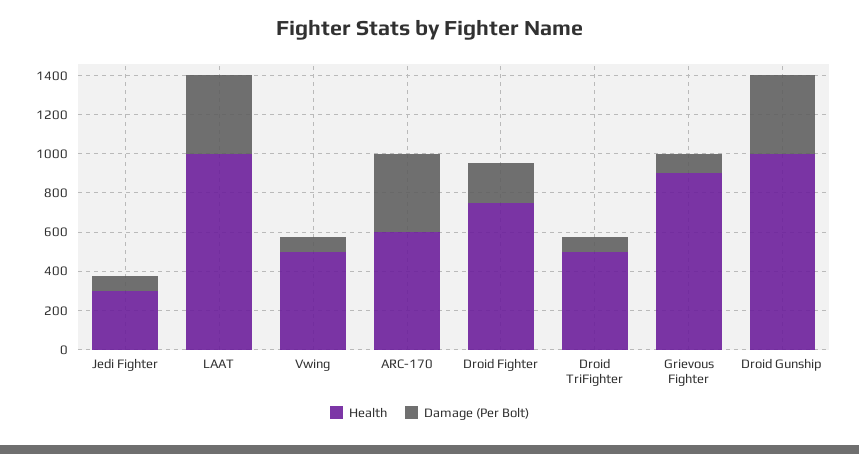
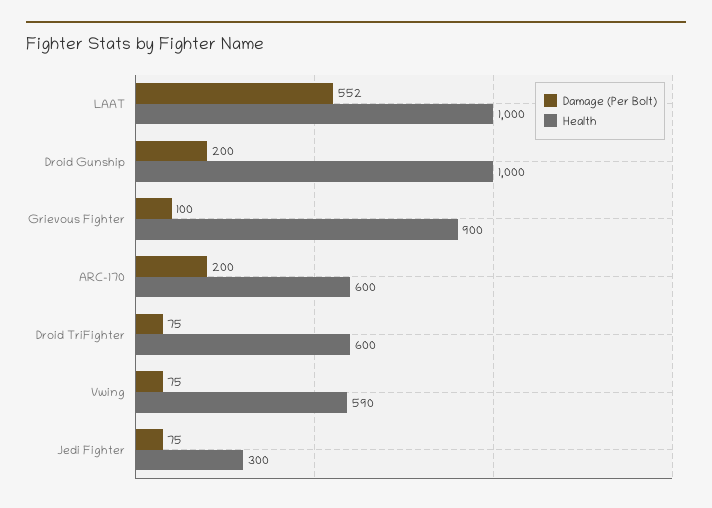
Damage (Per Bolt), LAAT: 400 -> 552
Health, Vwing: 500 -> 590
Damage (Per Bolt), ARC-170: 400 -> 200
Health, Droid Fighter: 750 -> none
Damage (Per Bolt), Droid Fighter: 200 -> none
Health, Droid TriFighter: 500 -> 600
Damage (Per Bolt), Droid Gunship: 400 -> 200

